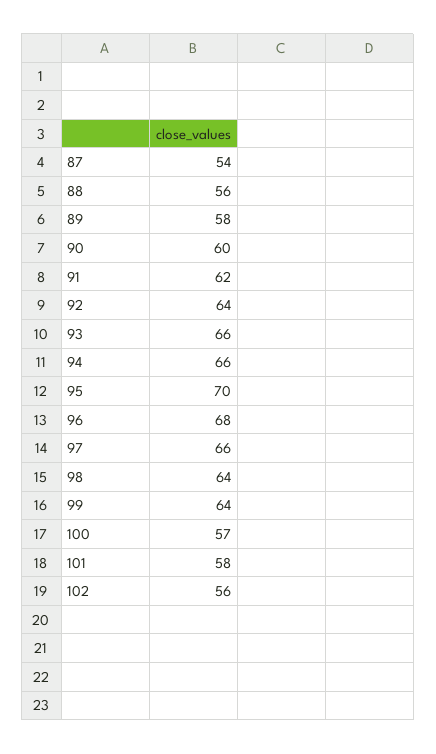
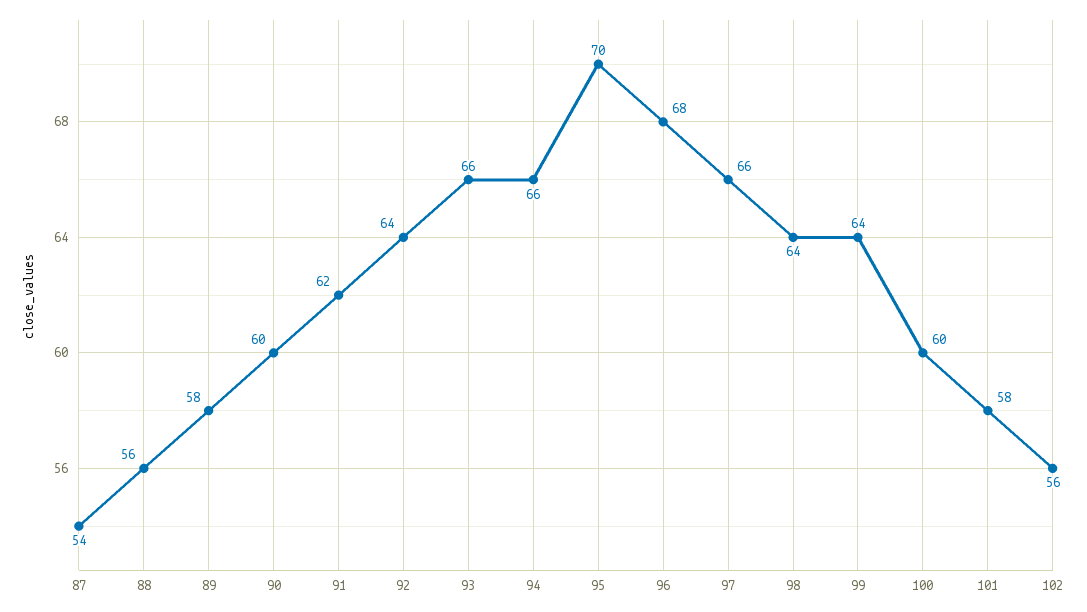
100: 57 -> 60

